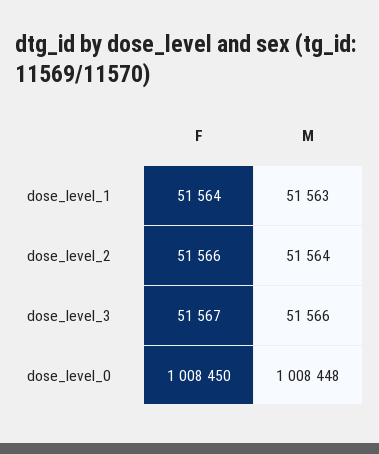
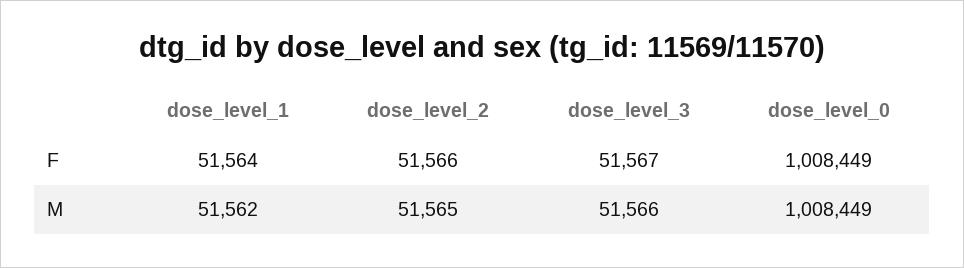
M, dose_level_1: 51563 -> 51562
M, dose_level_2: 51564 -> 51565
F, dose_level_0: 1008450 -> 1008449
M, dose_level_0: 1008448 -> 1008449

